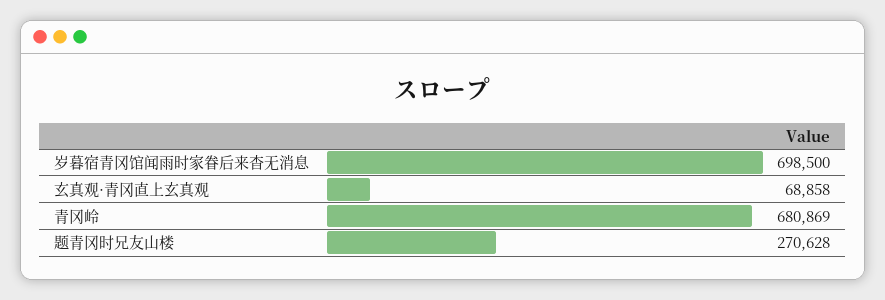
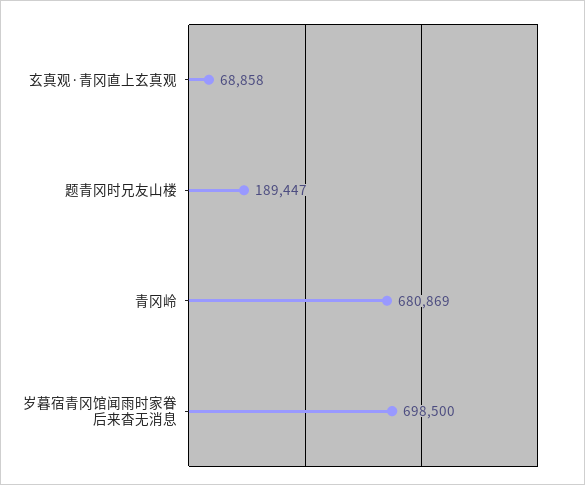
题青冈时兄友山楼: 270628 -> 189447

